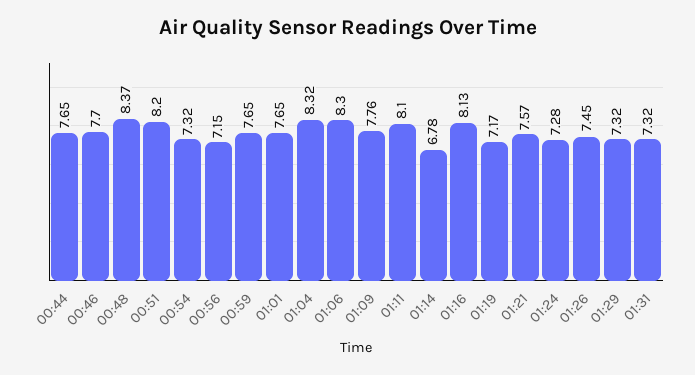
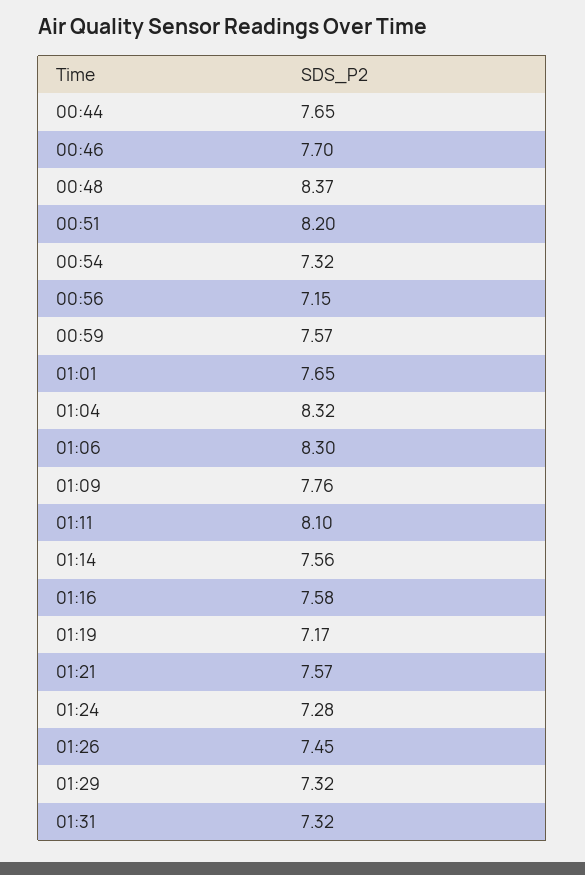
00:59: 7.65 -> 7.57
01:14: 6.78 -> 7.56
01:16: 8.13 -> 7.58

